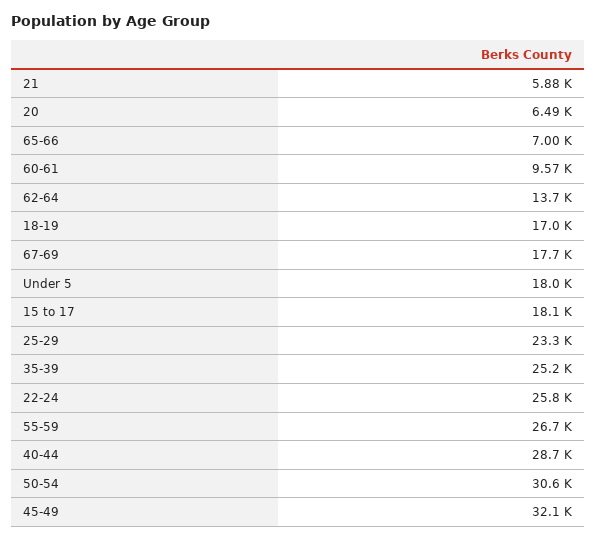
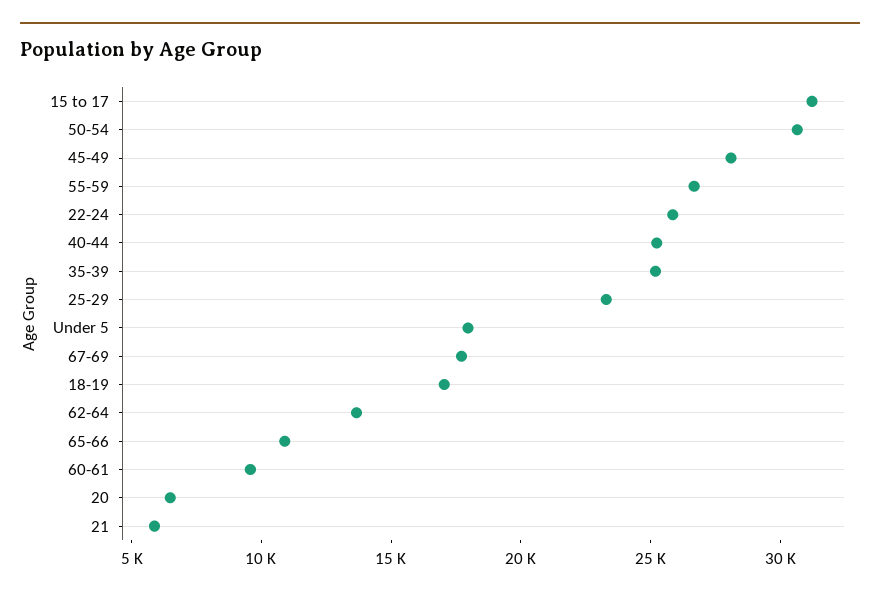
65-66: 7000 -> 11000
15 to 17: 18100 -> 31000
40-44: 28700 -> 25000
45-49: 32100 -> 28000

